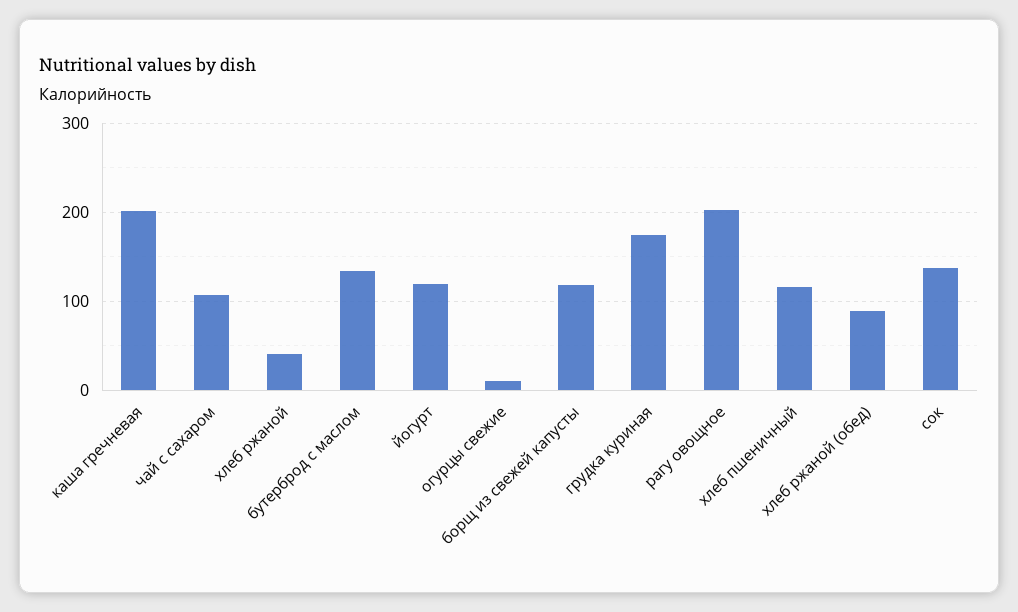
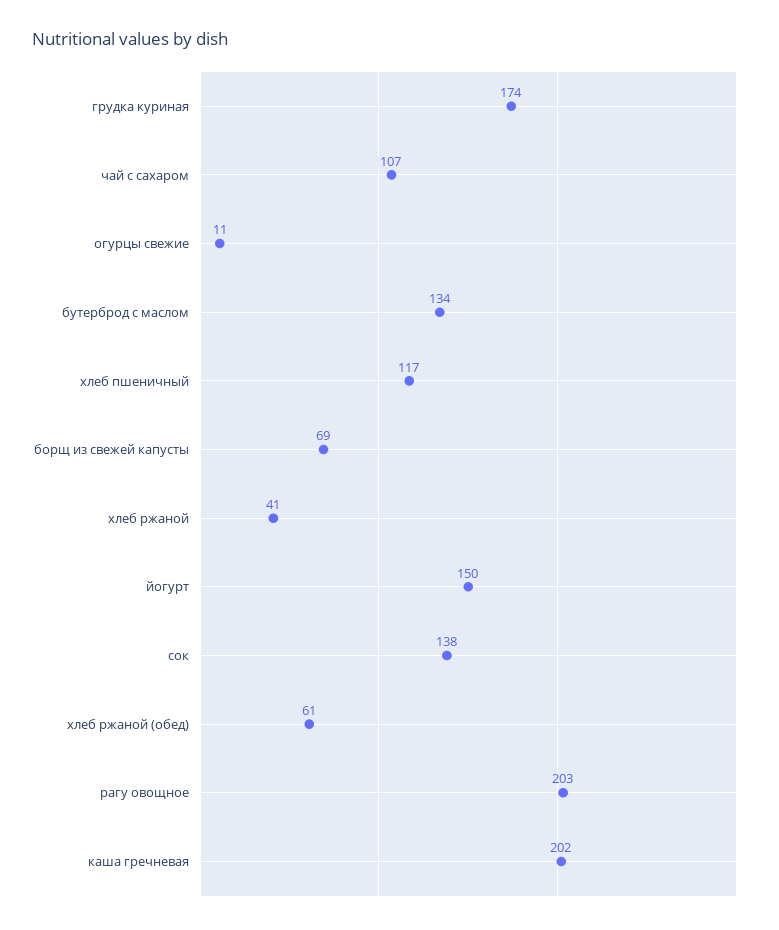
йогурт: 120 -> 150
борщ из свежей капусты: 120 -> 69
хлеб ржаной (обед): 90 -> 61

